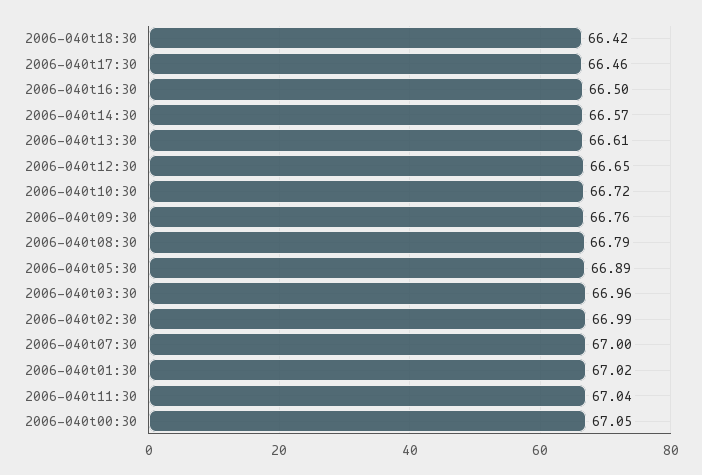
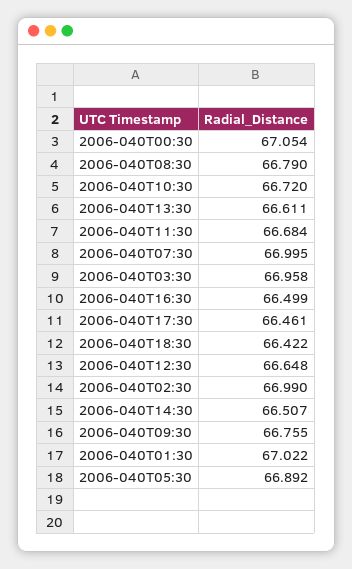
2006-040t14:30: 66.57 -> 66.507
2006-040t11:30: 67.04 -> 66.684

